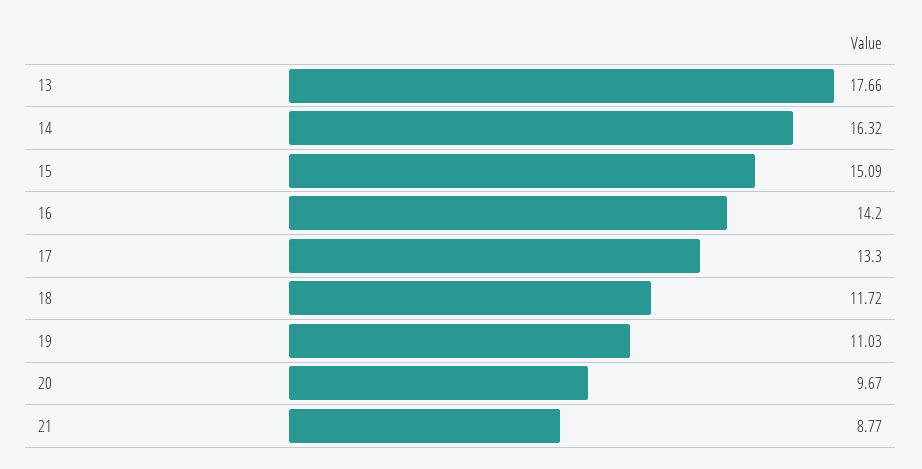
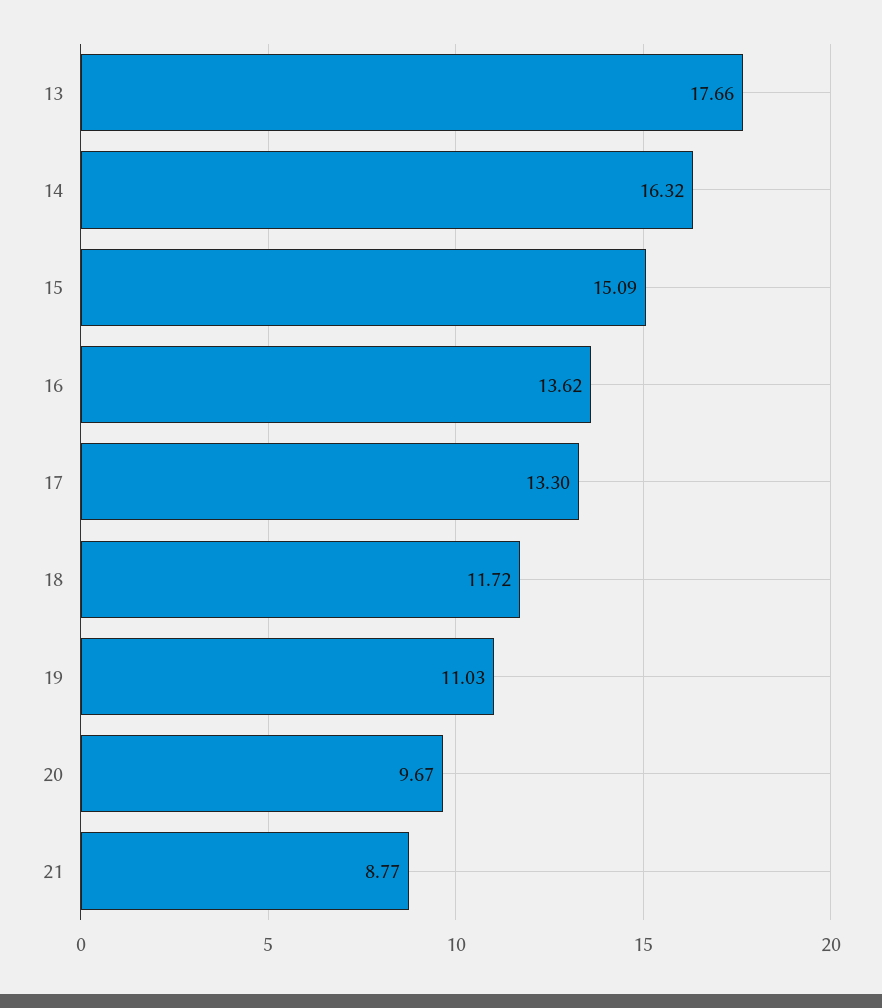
16: 14.2 -> 13.62

